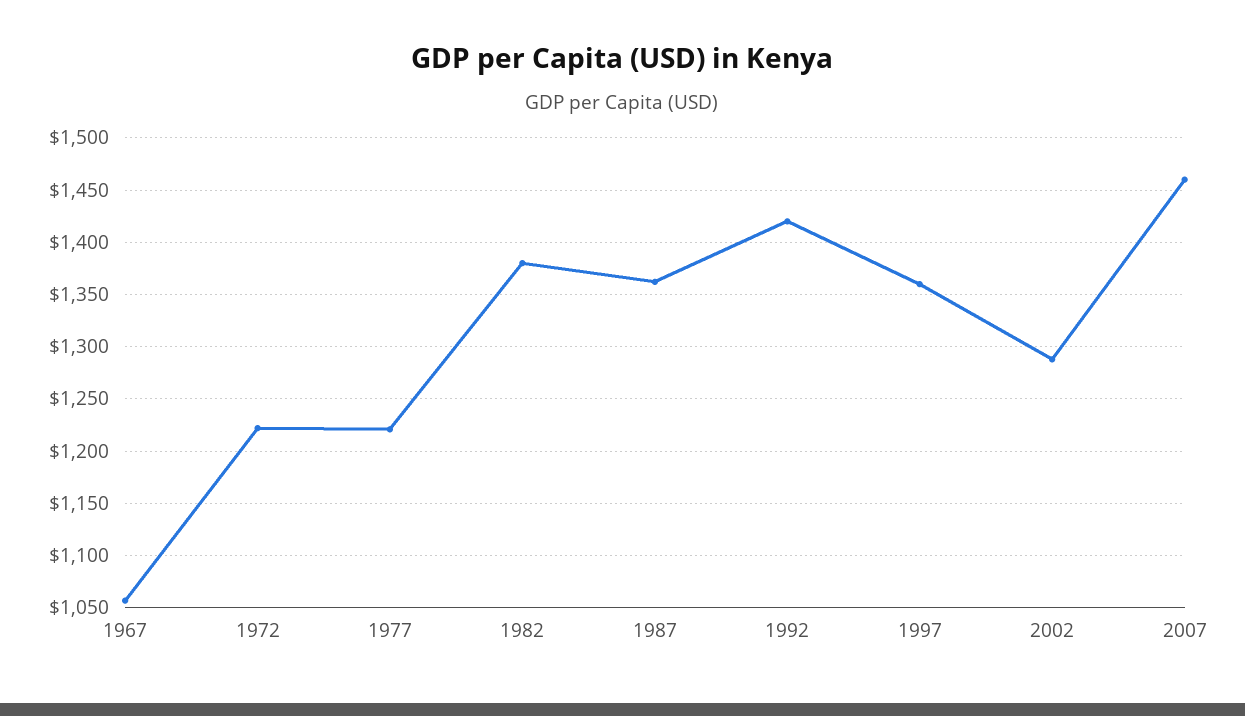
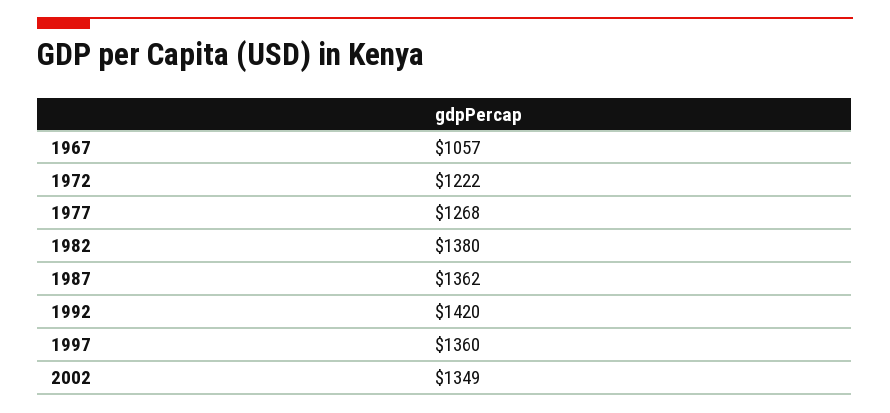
1977: 1220 -> 1268
2002: 1290 -> 1349
2007: 1460 -> none

